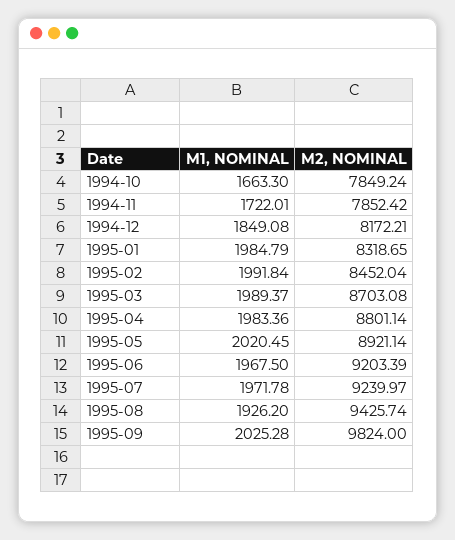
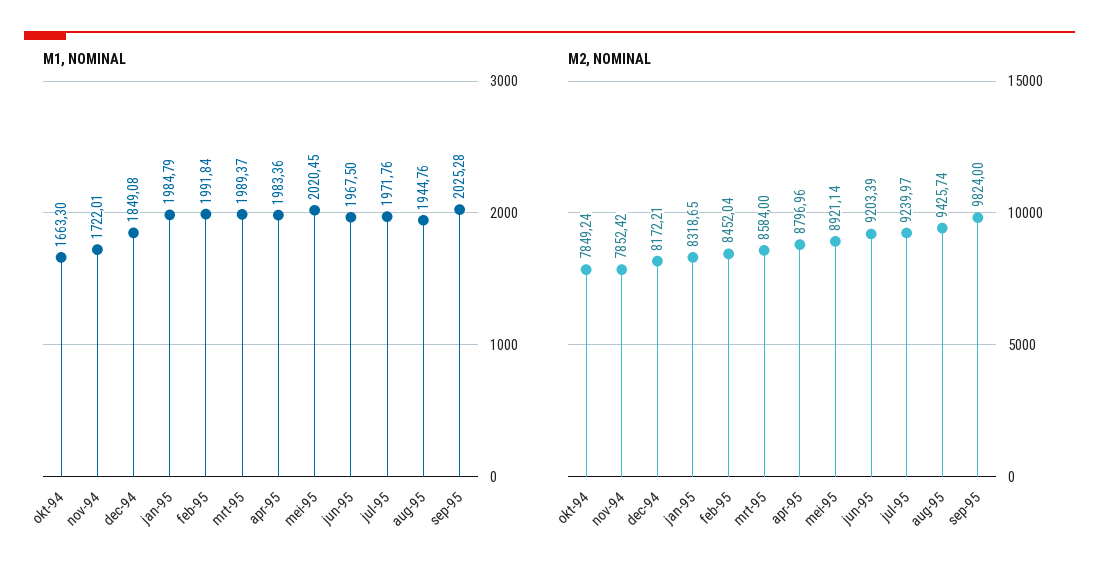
M2, NOMINAL, 1995-03: 8703.08 -> 8584
M2, NOMINAL, 1995-04: 8801.14 -> 8796.96
M1, NOMINAL, 1995-07: 1971.78 -> 1971.76
M1, NOMINAL, 1995-08: 1926.2 -> 1944.76

